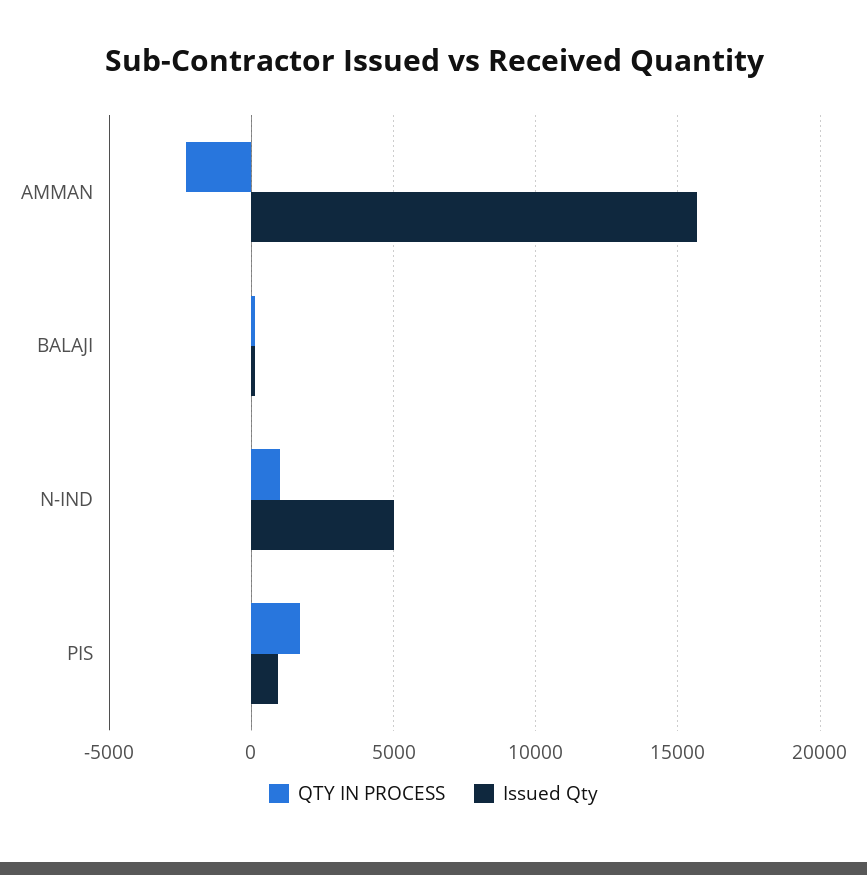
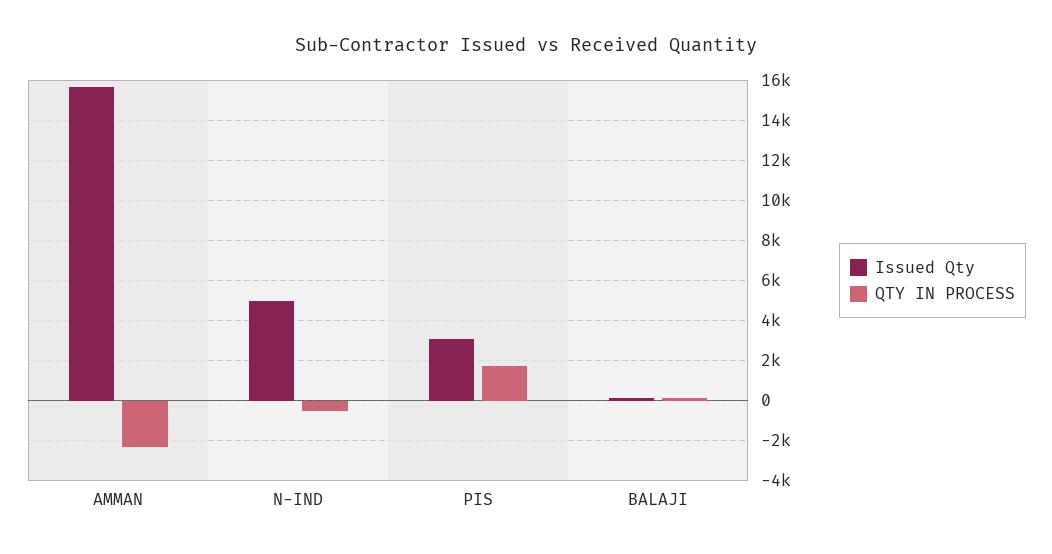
QTY IN PROCESS, N-IND: 1000 -> -500
Issued Qty, PIS: 1000 -> 3000

